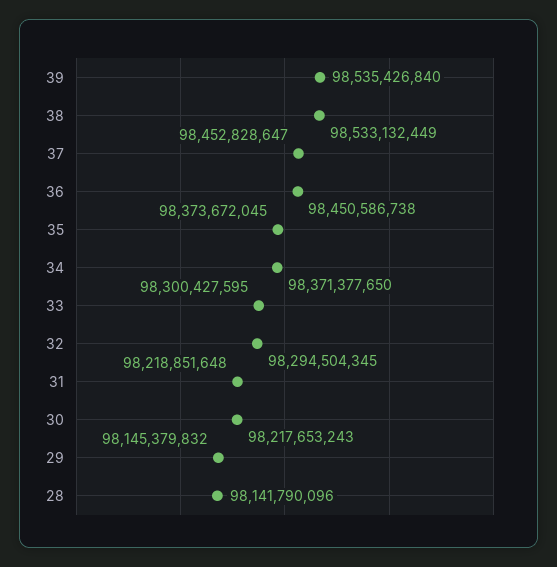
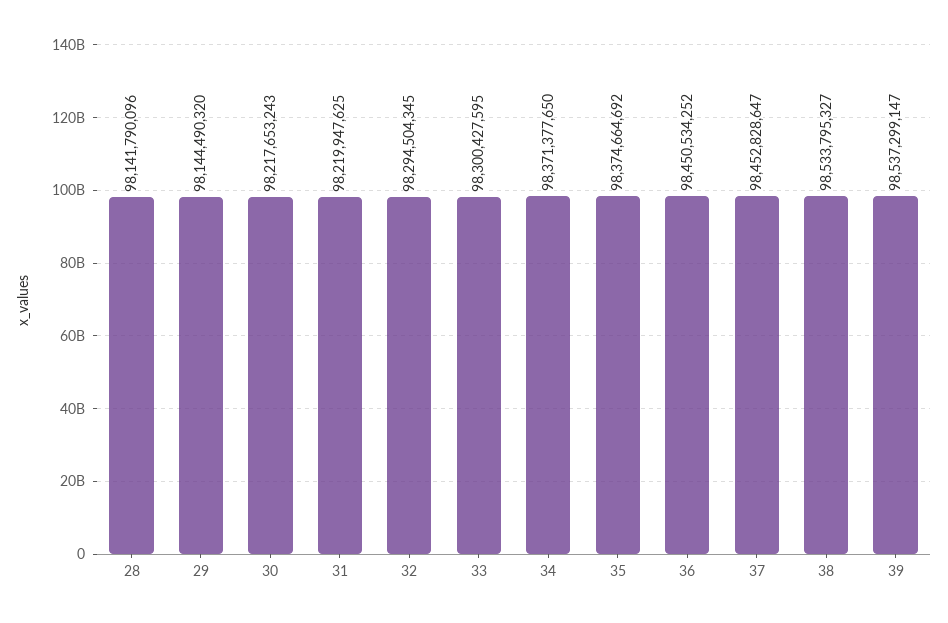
39: 98535426840 -> 98537299147
38: 98533132449 -> 98533795327
36: 98450586738 -> 98450534252
35: 98373672045 -> 98374664692
31: 98218851648 -> 98219947625
29: 98145379832 -> 98144490320

